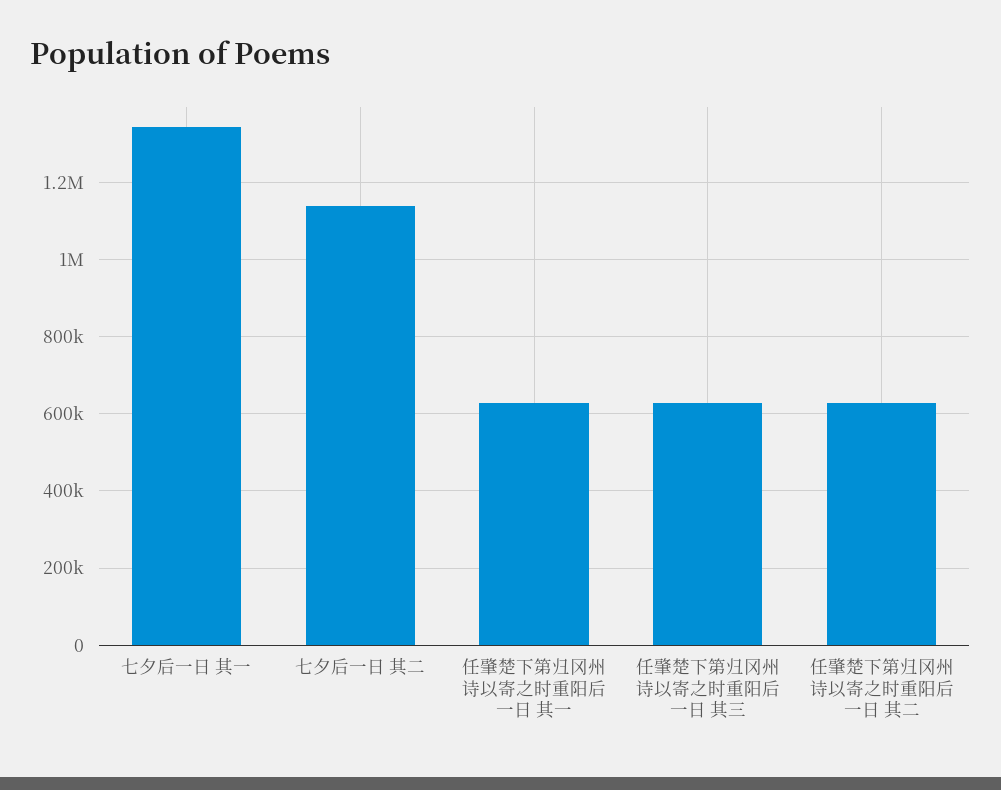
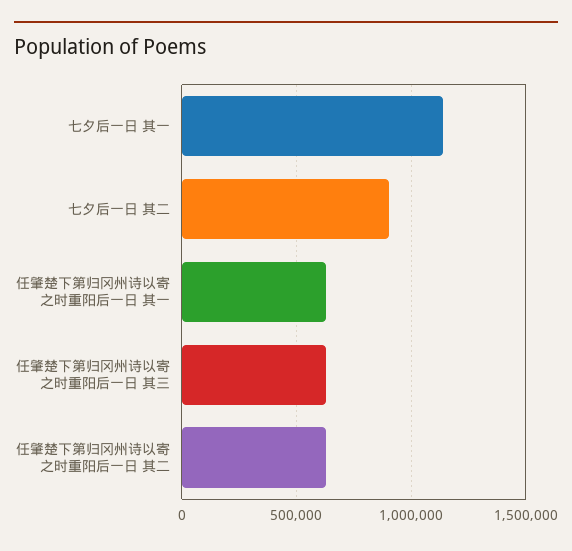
七夕后一日 其一: 1340000 -> 1150000
七夕后一日 其二: 1140000 -> 900000

